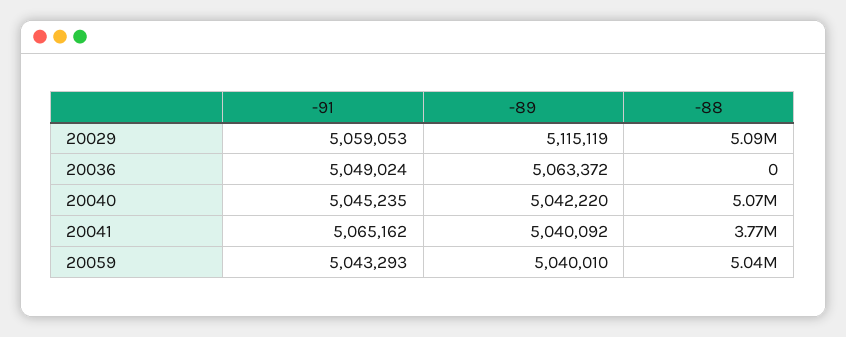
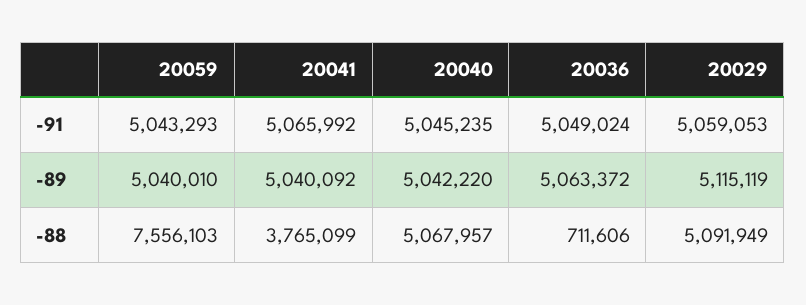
-88, 20036: 0 -> 711606
-91, 20041: 5065162 -> 5065992
-88, 20059: 5040000 -> 7556103

